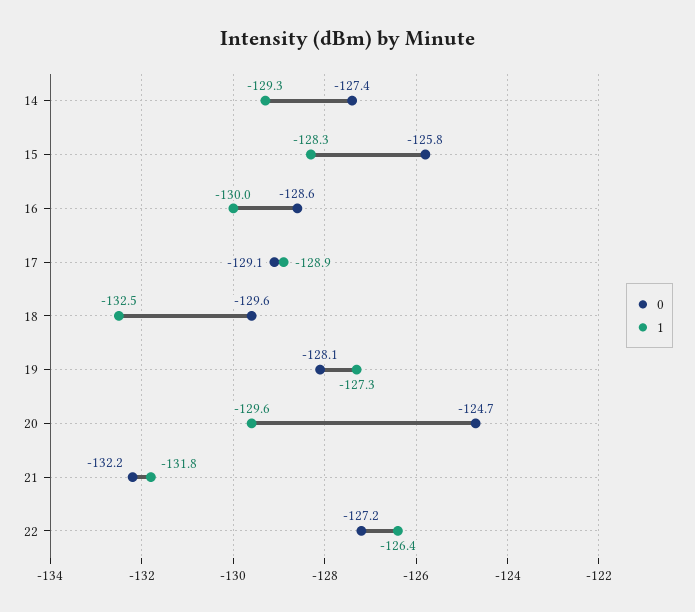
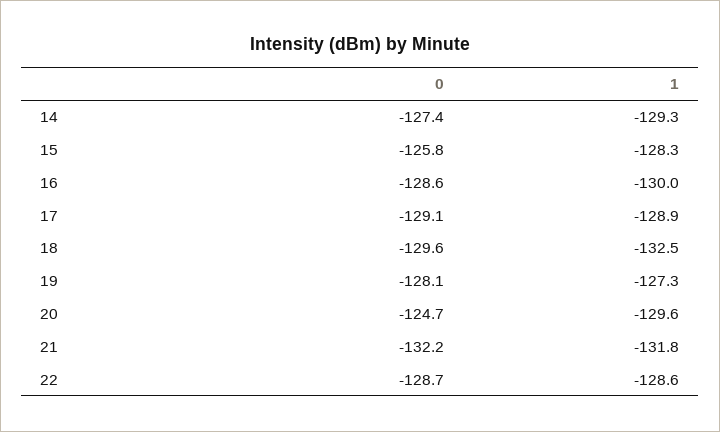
0, 22: -127.2 -> -128.7
1, 22: -126.4 -> -128.6

